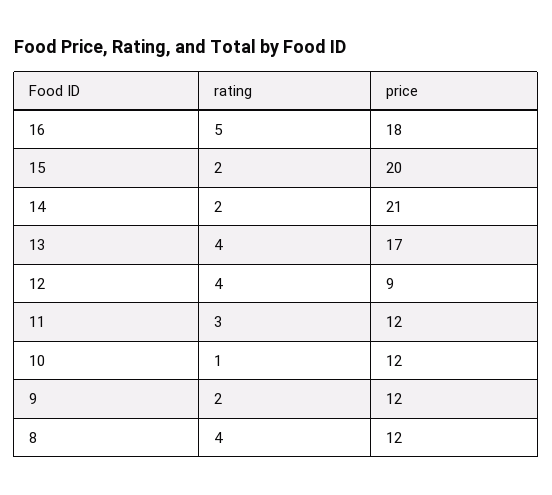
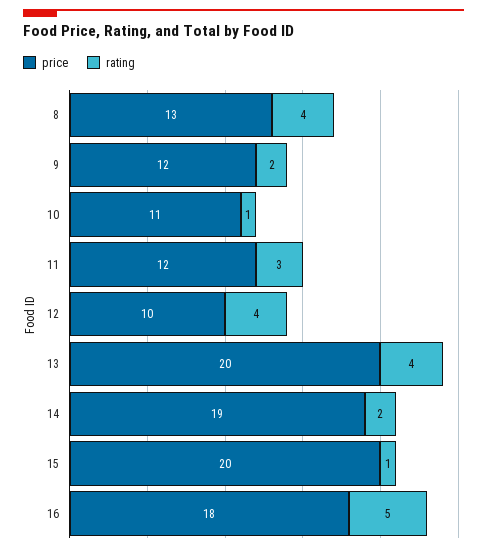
rating, 15: 2 -> 1
price, 14: 21 -> 19
price, 13: 17 -> 20
price, 12: 9 -> 10
price, 10: 12 -> 11
price, 8: 12 -> 13

